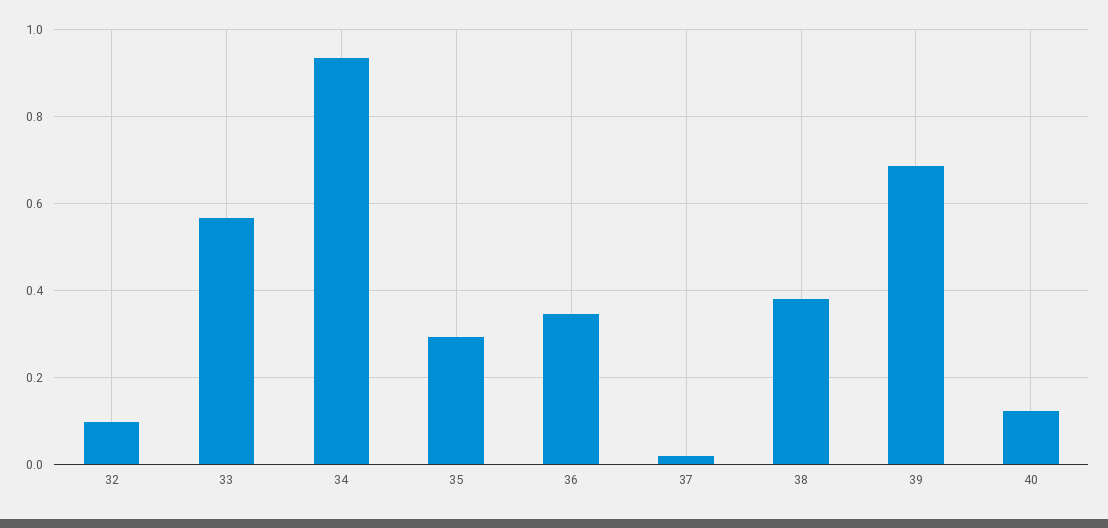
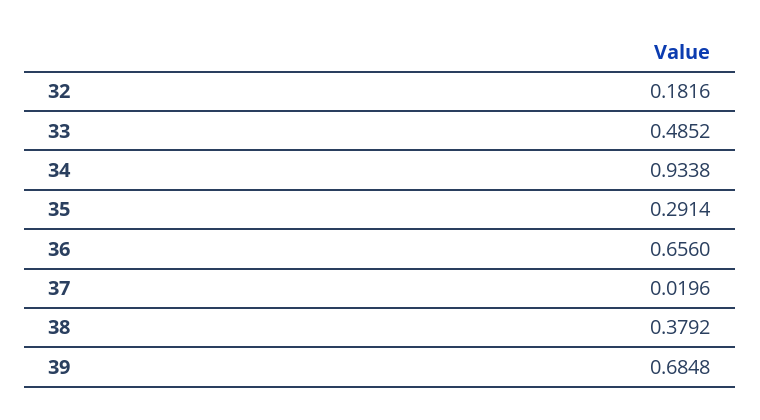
32: 0.1 -> 0.1816
33: 0.56 -> 0.4852
36: 0.34 -> 0.656
40: 0.12 -> none

